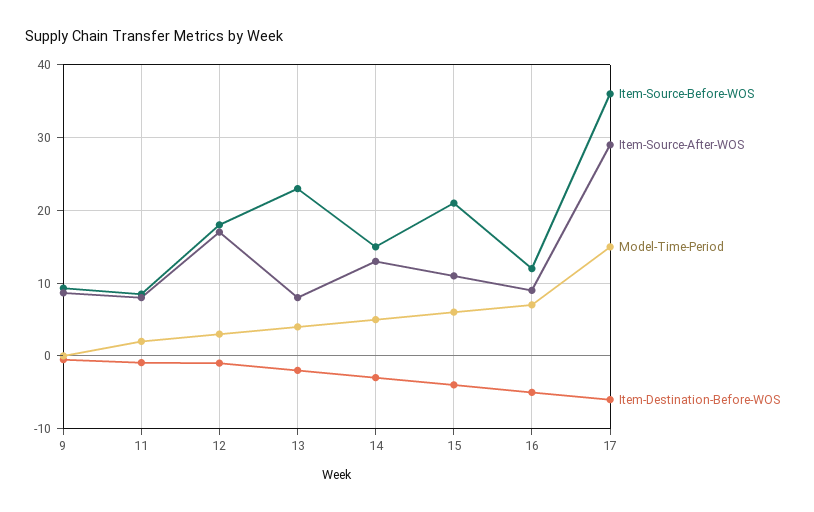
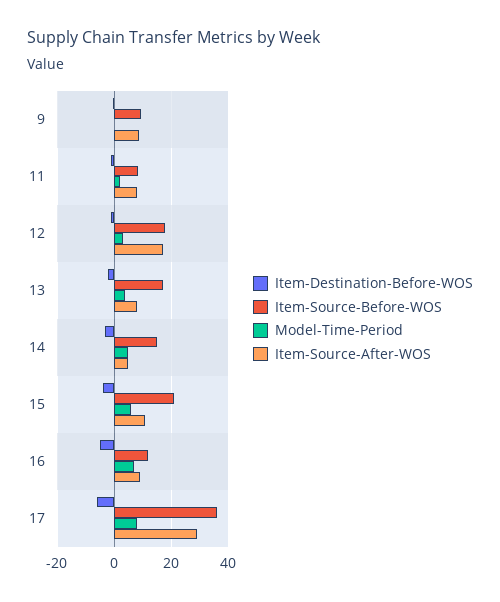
Item-Source-Before-WOS, 13: 23 -> 17.5
Item-Source-After-WOS, 14: 13 -> 5
Model-Time-Period, 17: 15 -> 7.5

